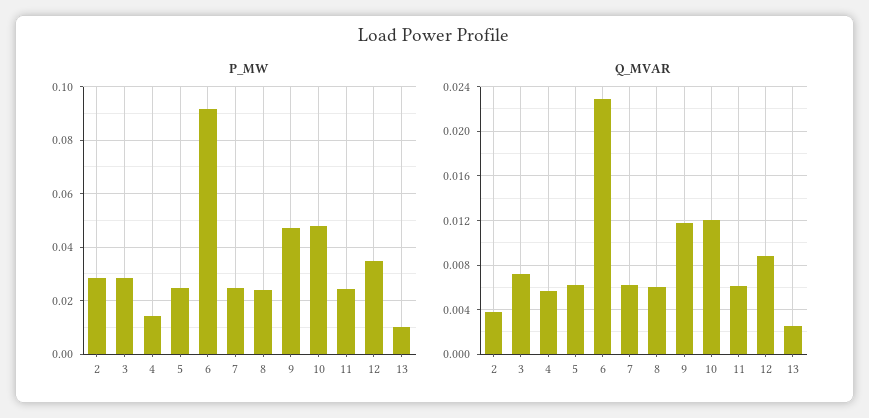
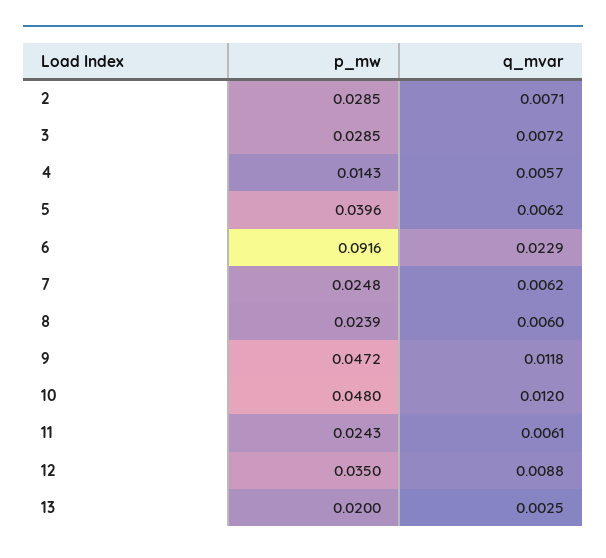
P_MW, 5: 0.025 -> 0.0396
P_MW, 13: 0.01 -> 0.02
Q_MVAR, 2: 0.004 -> 0.0071

